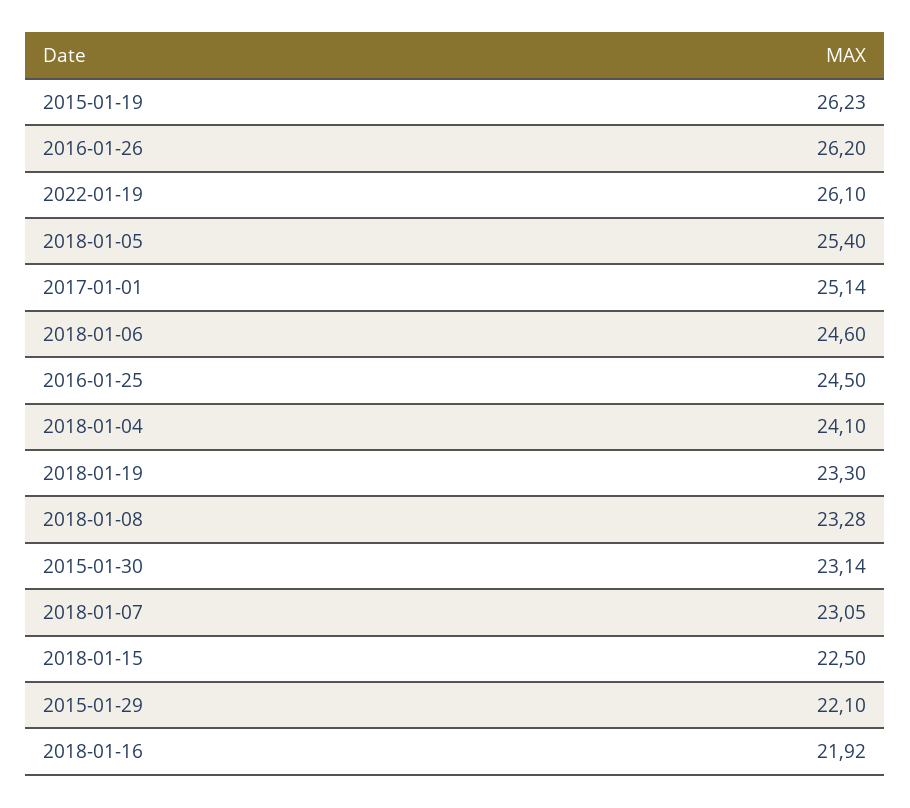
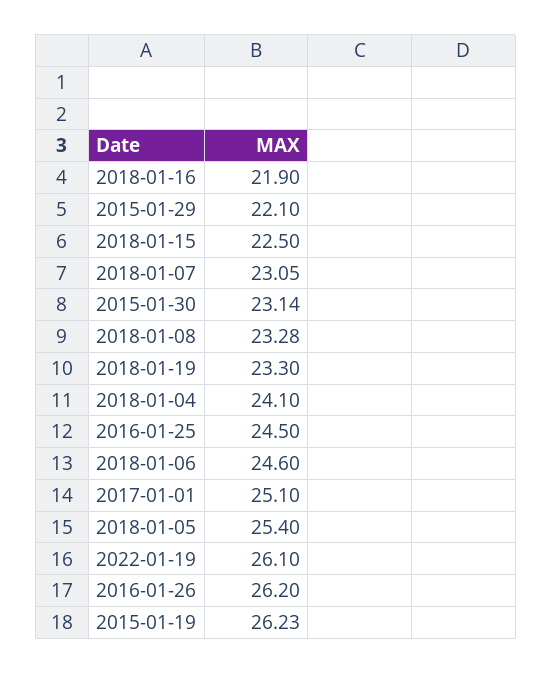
2017-01-01: 25.14 -> 25.1
2018-01-16: 21.92 -> 21.9

